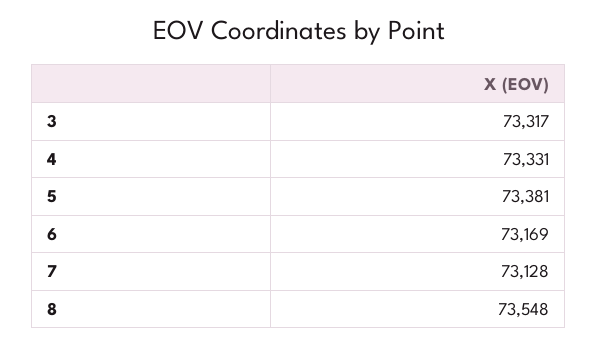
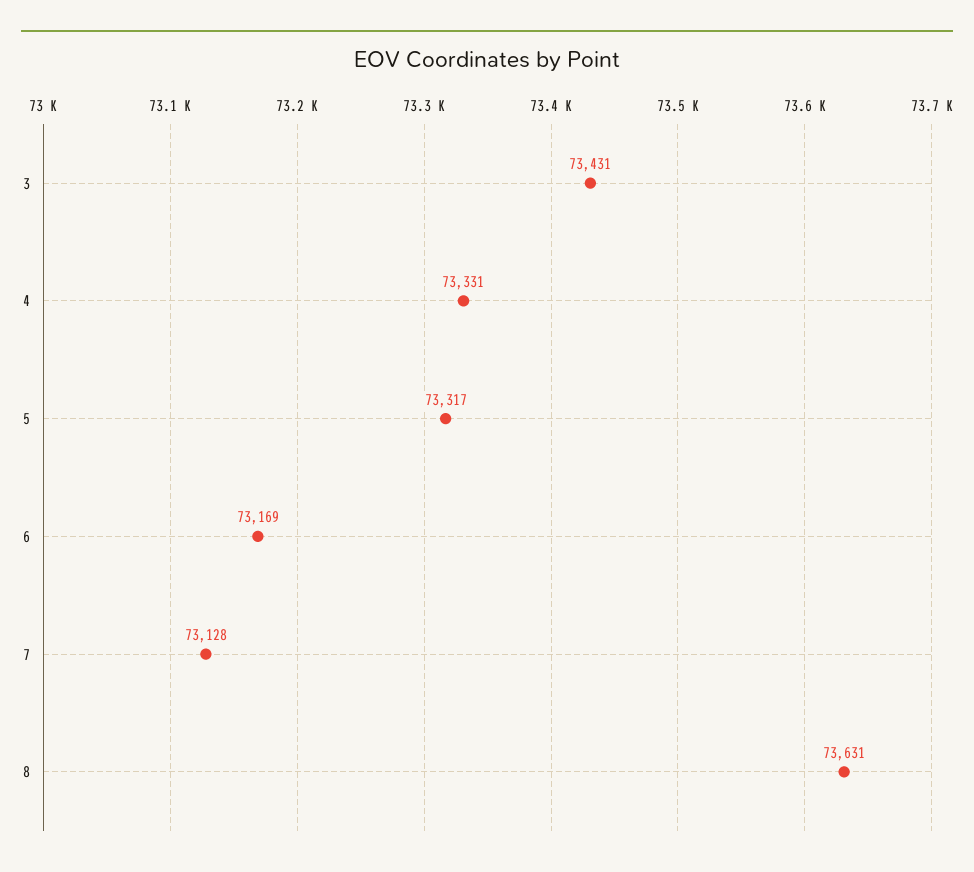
3: 73317 -> 73431
5: 73381 -> 73317
8: 73548 -> 73631

